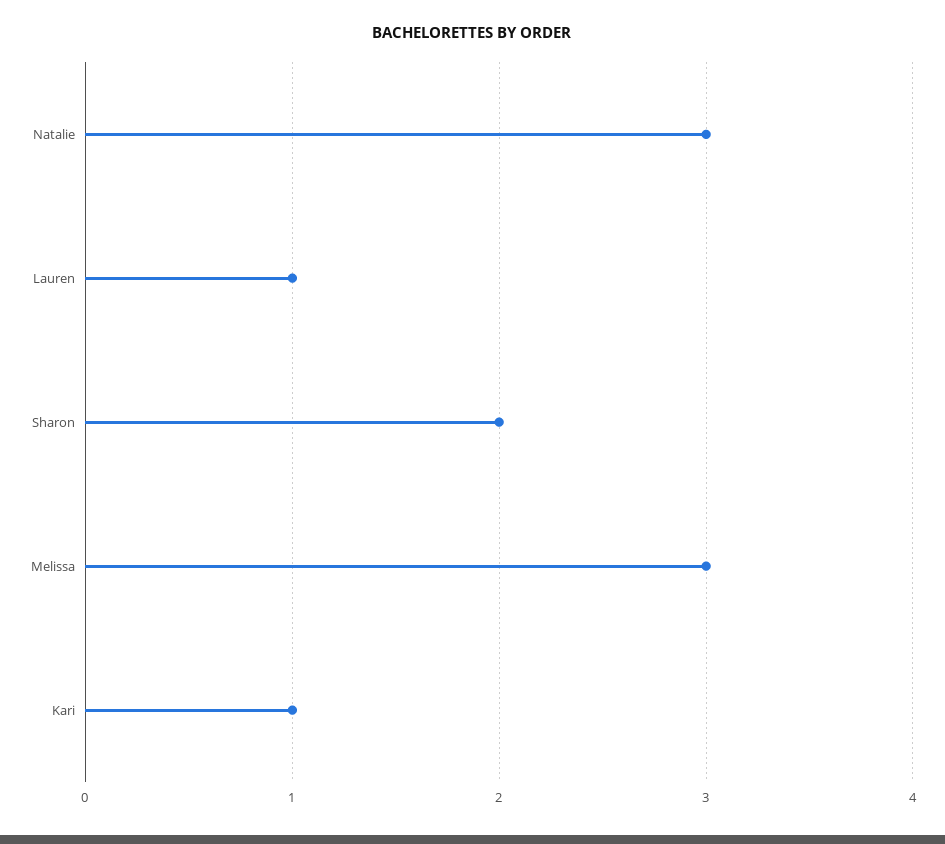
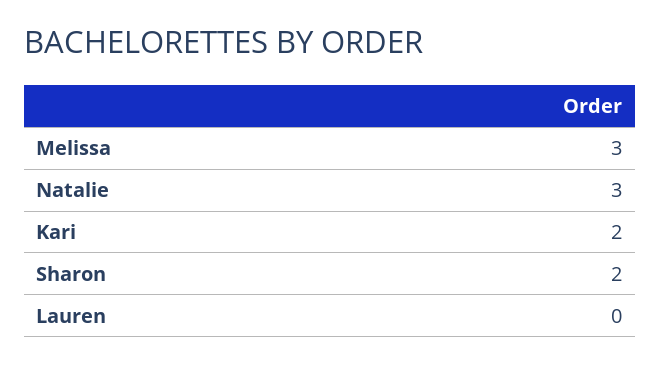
Lauren: 1 -> 0
Kari: 1 -> 2

